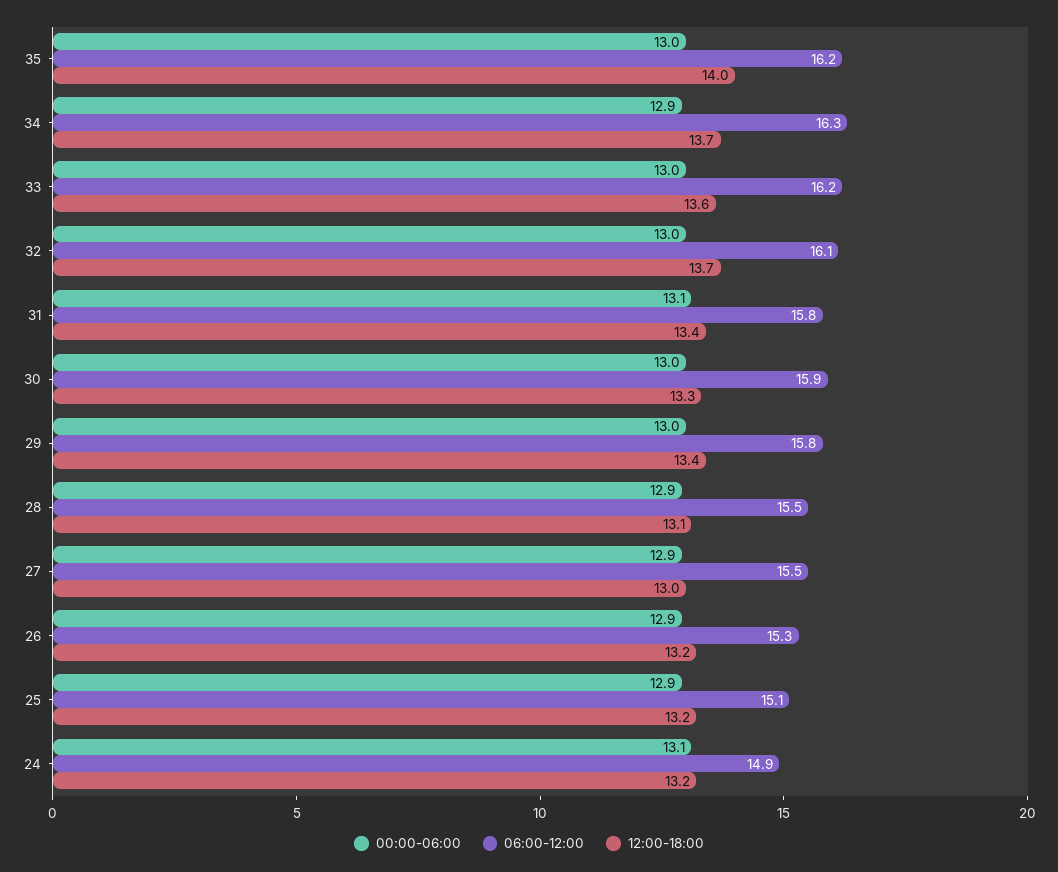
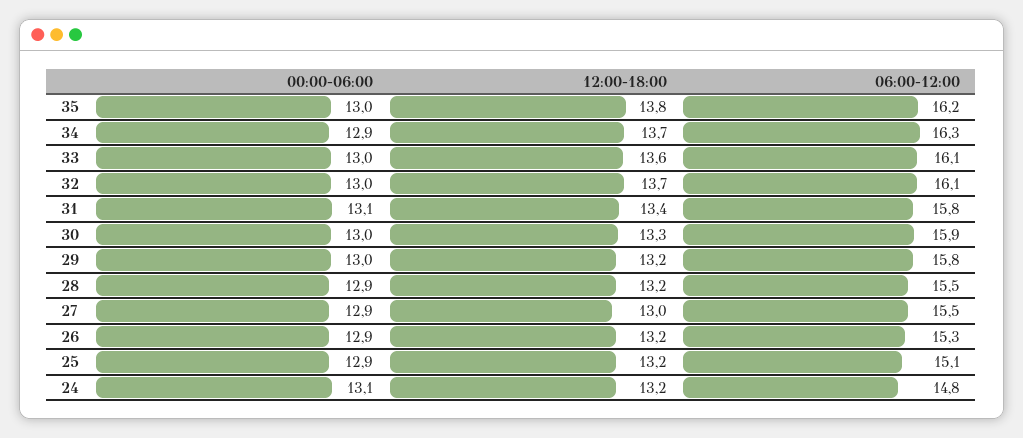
12:00-18:00, 35: 14 -> 13.8
06:00-12:00, 33: 16.2 -> 16.1
12:00-18:00, 29: 13.4 -> 13.2
12:00-18:00, 28: 13.1 -> 13.2
06:00-12:00, 24: 14.9 -> 14.8

